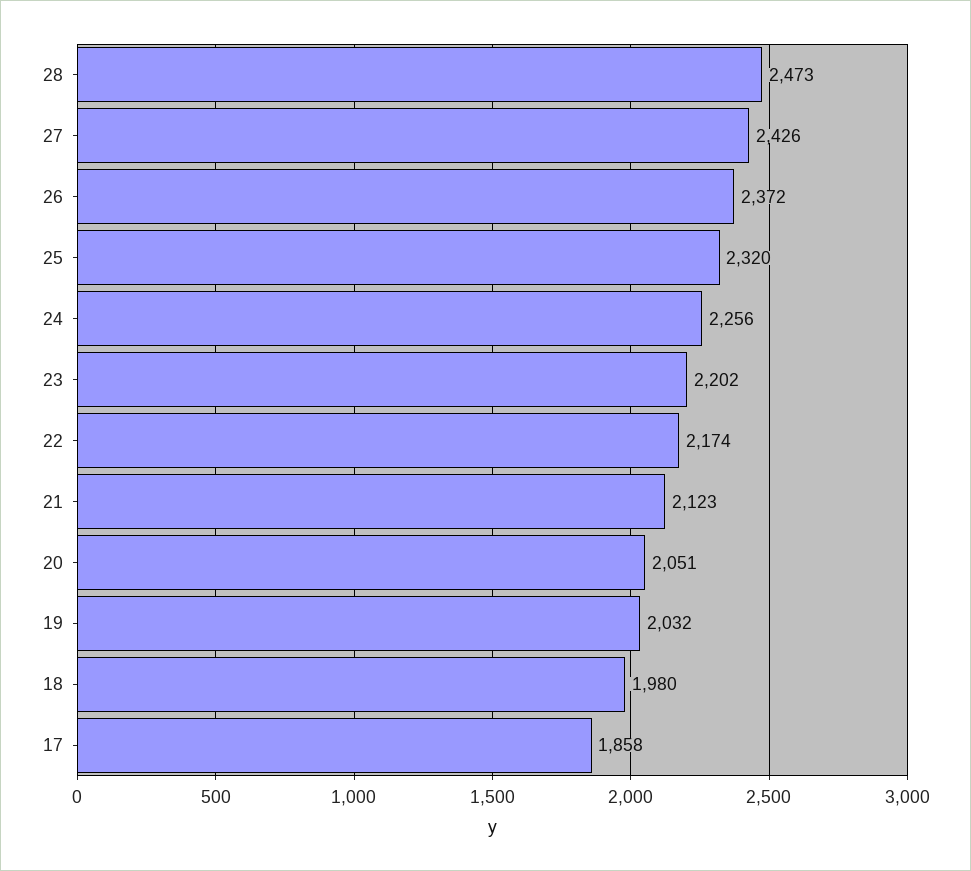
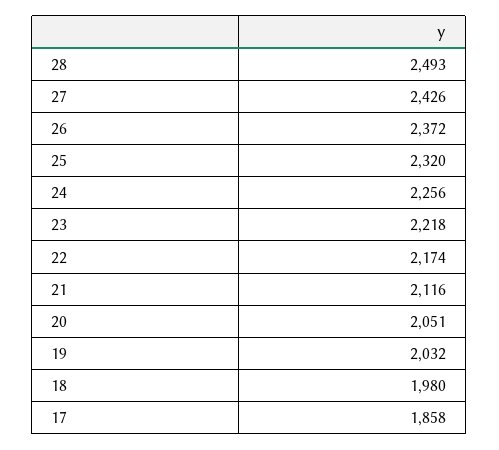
28: 2473 -> 2493
23: 2202 -> 2218
21: 2123 -> 2116

